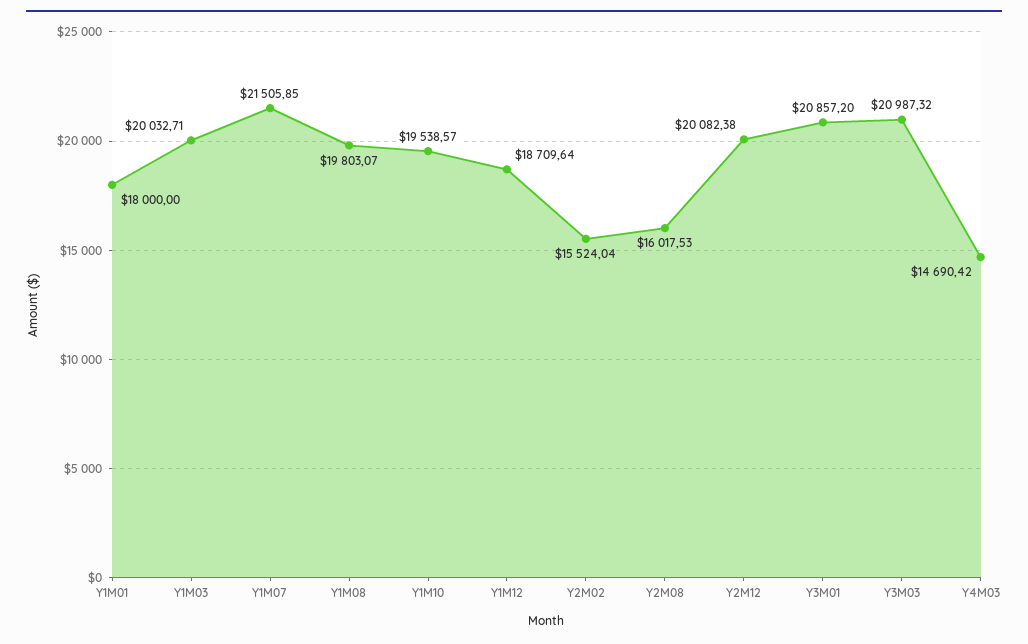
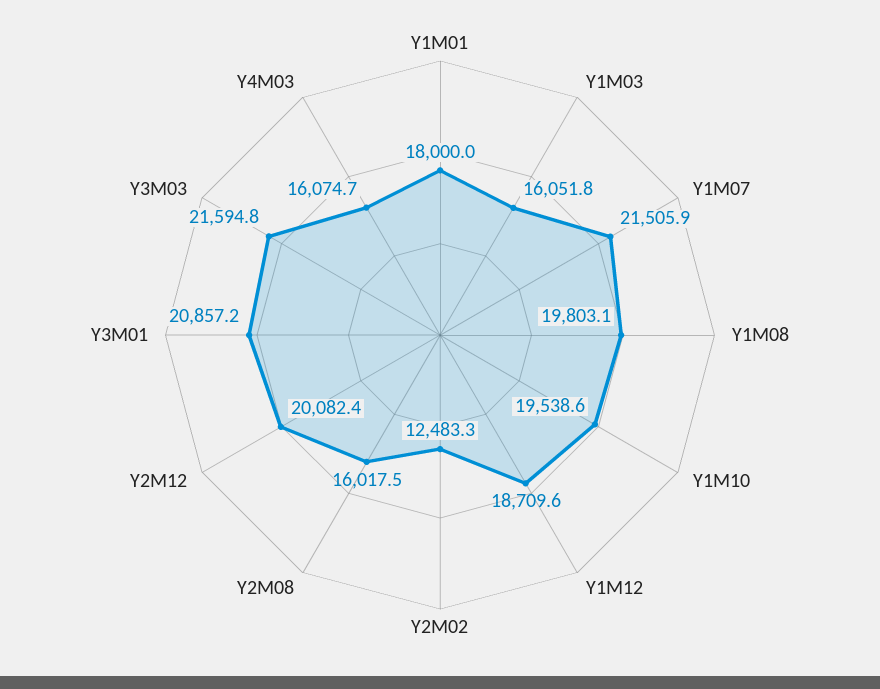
Y1M03: 20032.71 -> 16051.8
Y2M02: 15524.04 -> 12483.3
Y3M03: 20987.32 -> 21594.8
Y4M03: 14690.42 -> 16074.7

